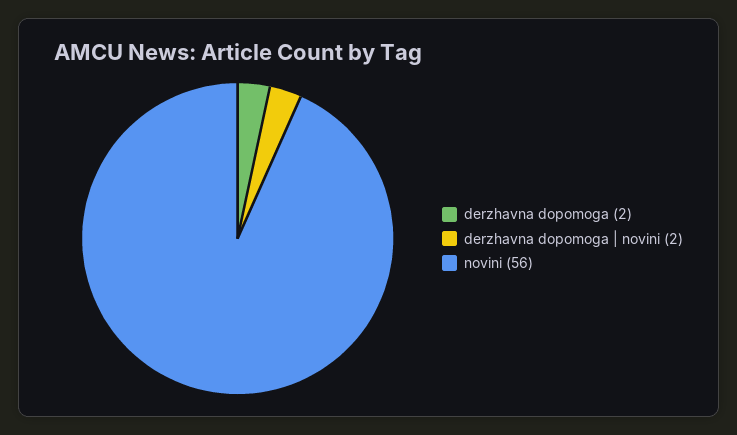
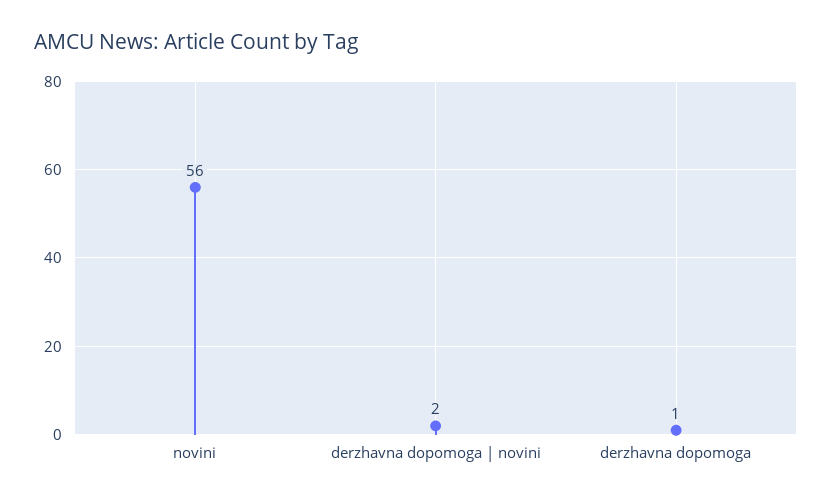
derzhavna dopomoga: 2 -> 1

